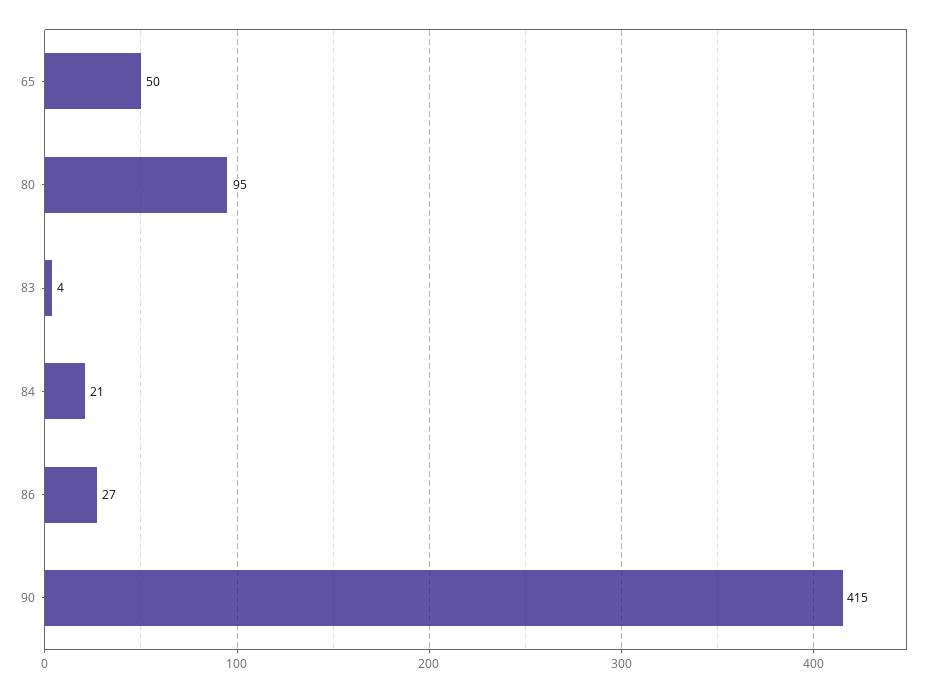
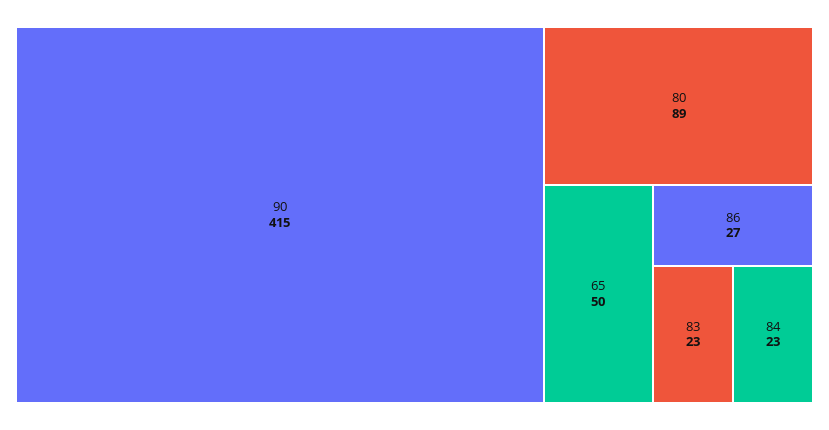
80: 95 -> 89
83: 4 -> 23
84: 21 -> 23

